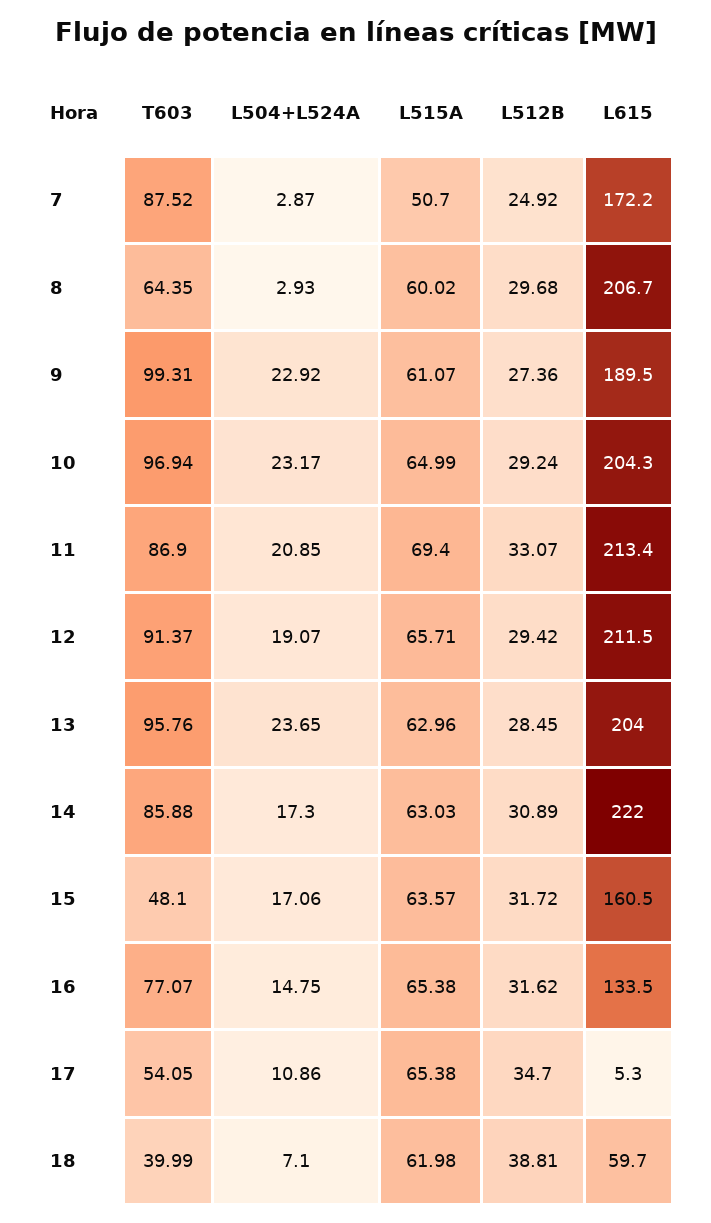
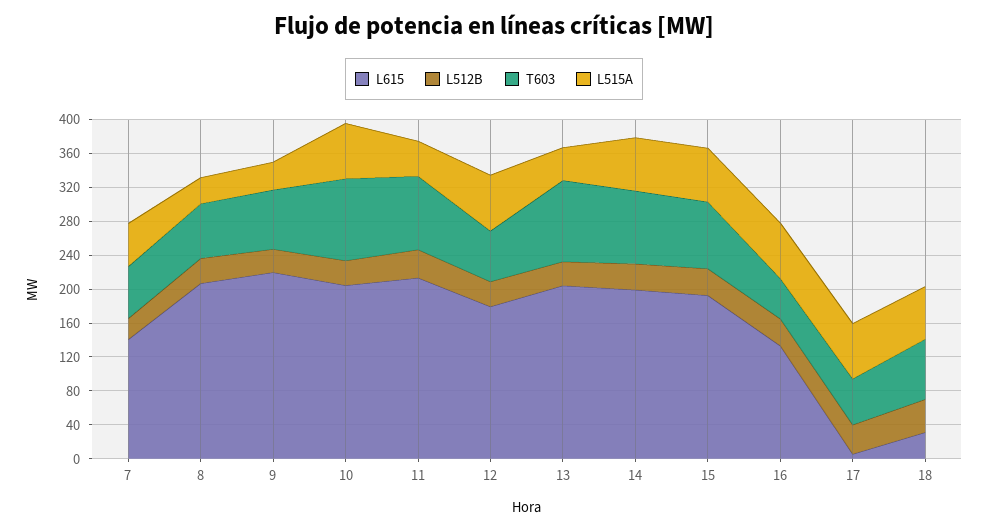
T603, 7: 87.52 -> 60
L504+L524A, 7: 2.87 -> none
L615, 7: 172.2 -> 140
L504+L524A, 8: 2.93 -> none
L515A, 8: 60.02 -> 30
T603, 9: 99.31 -> 70
L504+L524A, 9: 22.92 -> none
L515A, 9: 61.07 -> 30
L615, 9: 189.5 -> 220
L504+L524A, 10: 23.17 -> none
L504+L524A, 11: 20.85 -> none
L515A, 11: 69.4 -> 40
T603, 12: 91.37 -> 60
L504+L524A, 12: 19.07 -> none
L615, 12: 211.5 -> 180
L504+L524A, 13: 23.65 -> none
L515A, 13: 62.96 -> 40
L504+L524A, 14: 17.3 -> none
L615, 14: 222 -> 200
T603, 15: 48.1 -> 80
L504+L524A, 15: 17.06 -> none
L615, 15: 160.5 -> 190
T603, 16: 77.07 -> 50
L504+L524A, 16: 14.75 -> none
L504+L524A, 17: 10.86 -> none
T603, 18: 39.99 -> 70
L504+L524A, 18: 7.1 -> none
L615, 18: 59.7 -> 30

